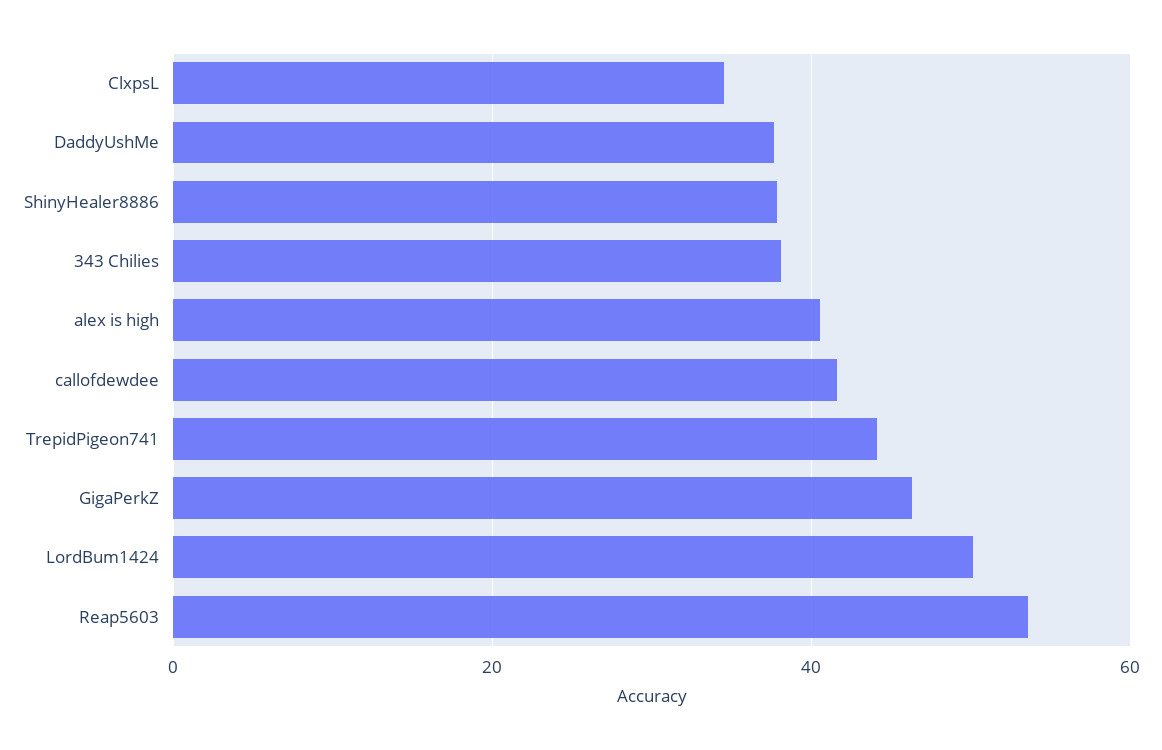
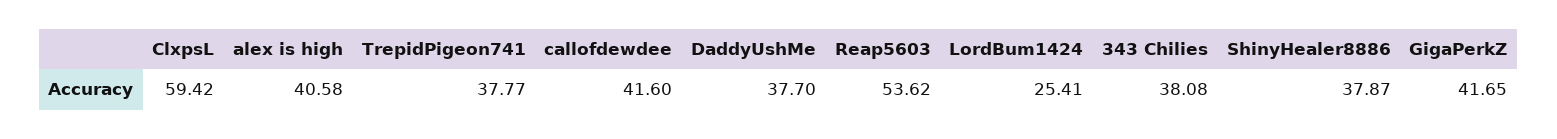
ClxpsL: 34 -> 59.42
TrepidPigeon741: 44 -> 37.77
GigaPerkZ: 46 -> 41.65
LordBum1424: 50 -> 25.41

